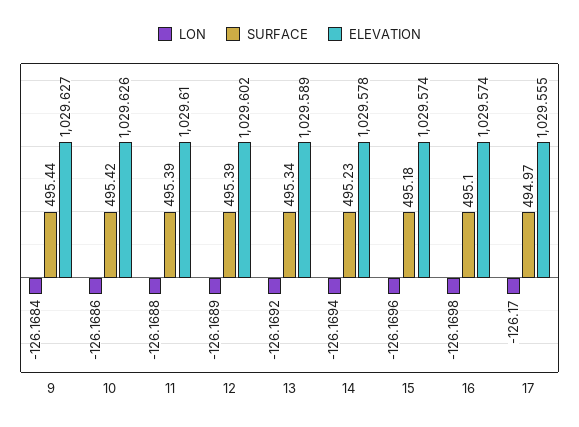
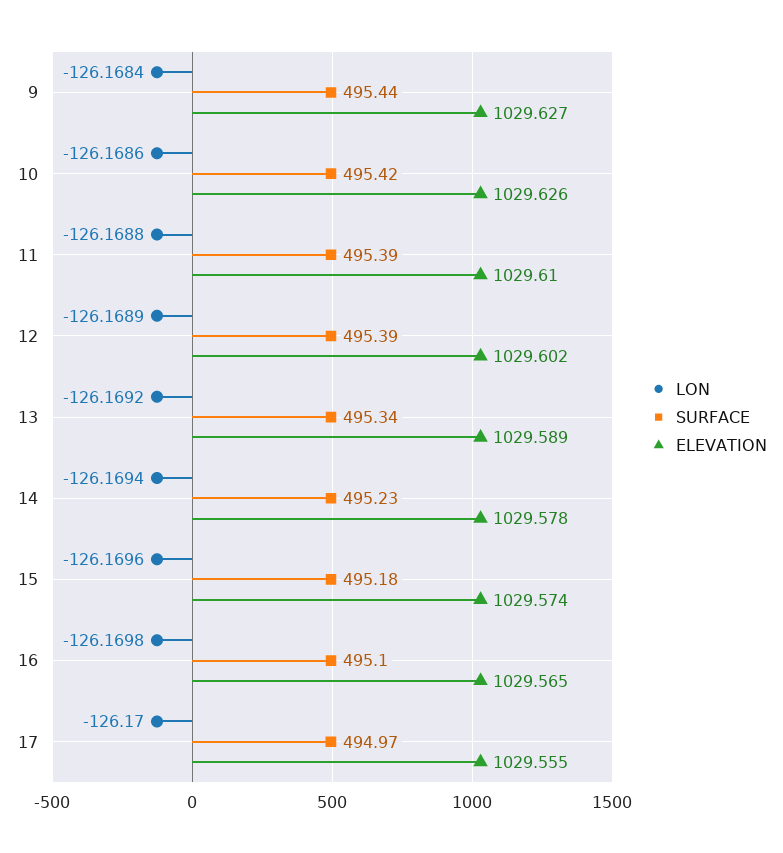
ELEVATION, 16: 1029.574 -> 1029.565

